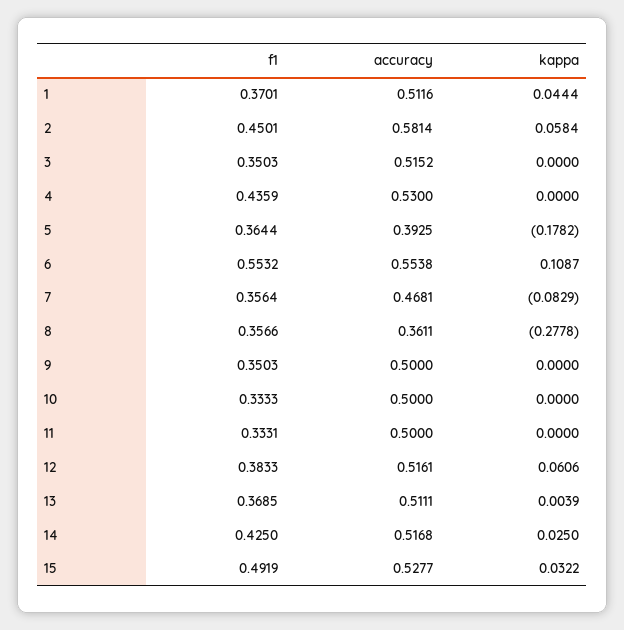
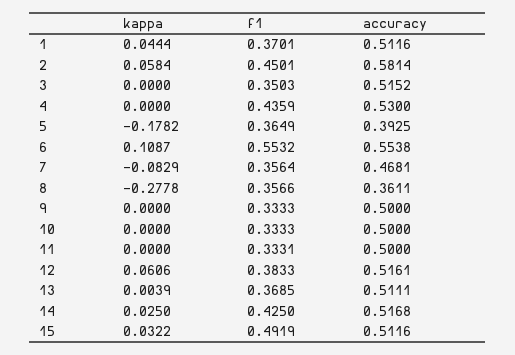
f1, 5: 0.3644 -> 0.3649
f1, 9: 0.3503 -> 0.3333
accuracy, 15: 0.5277 -> 0.5116

